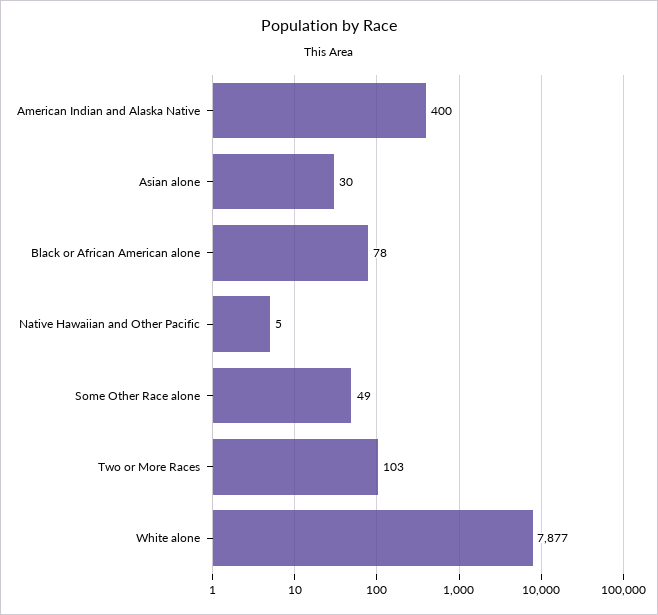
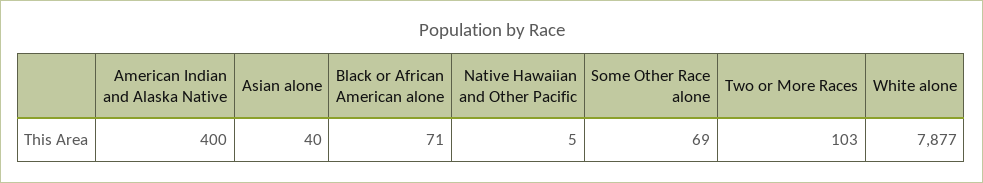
Asian alone: 30 -> 40
Black or African American alone: 78 -> 71
Some Other Race alone: 49 -> 69

